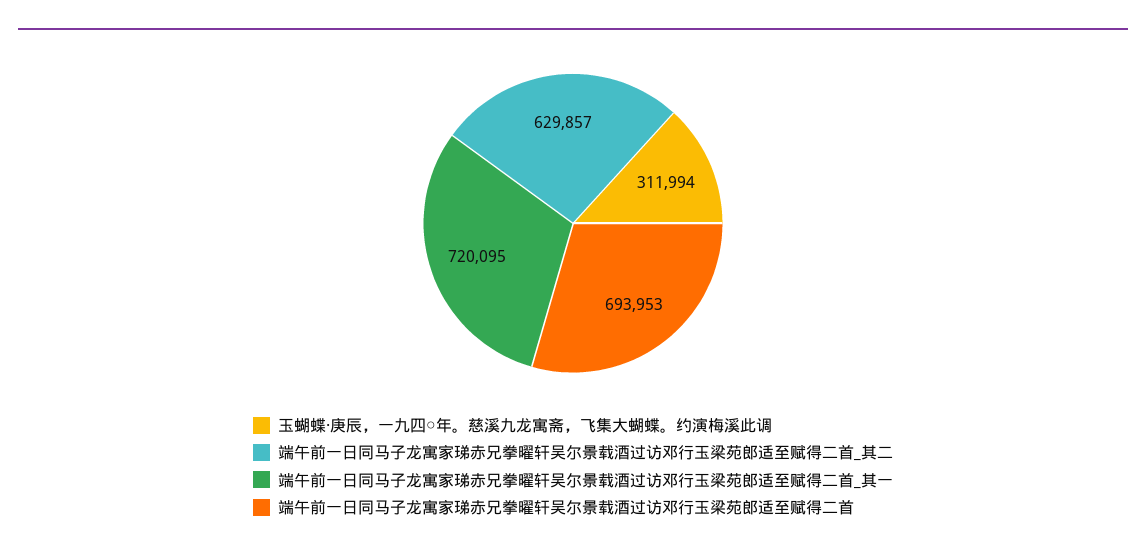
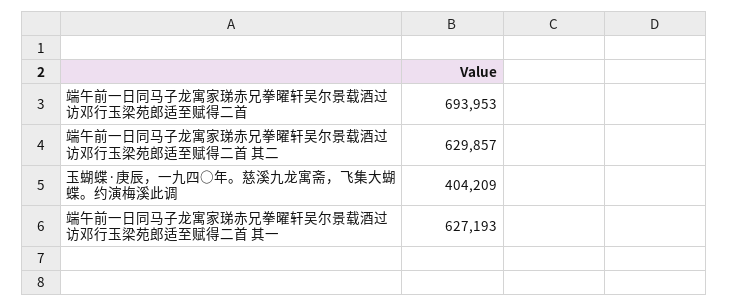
玉蝴蝶·庚辰，一九四○年。慈溪九龙寓斋，飞集大蝴蝶。约演梅溪此调: 311994 -> 404209
端午前一日同马子龙寓家珶赤兄拳曜轩吴尔景载酒过访邓行玉梁苑郎适至赋得二首_其一: 720095 -> 627193

